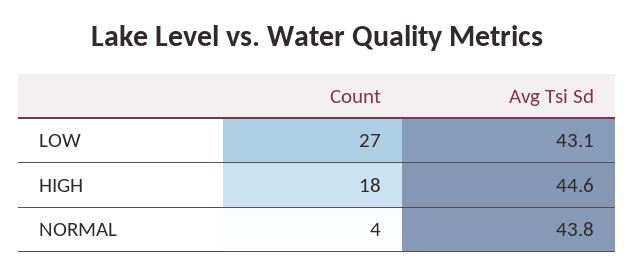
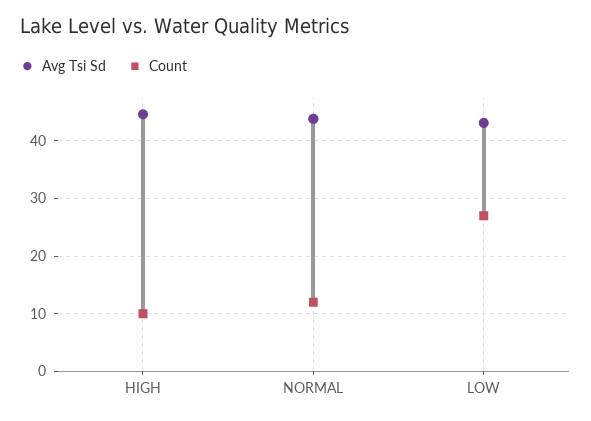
Count, HIGH: 18 -> 10
Count, NORMAL: 4 -> 12

